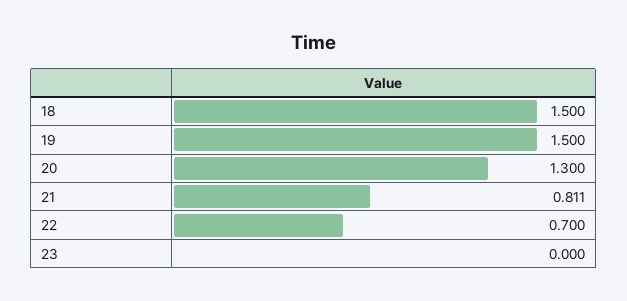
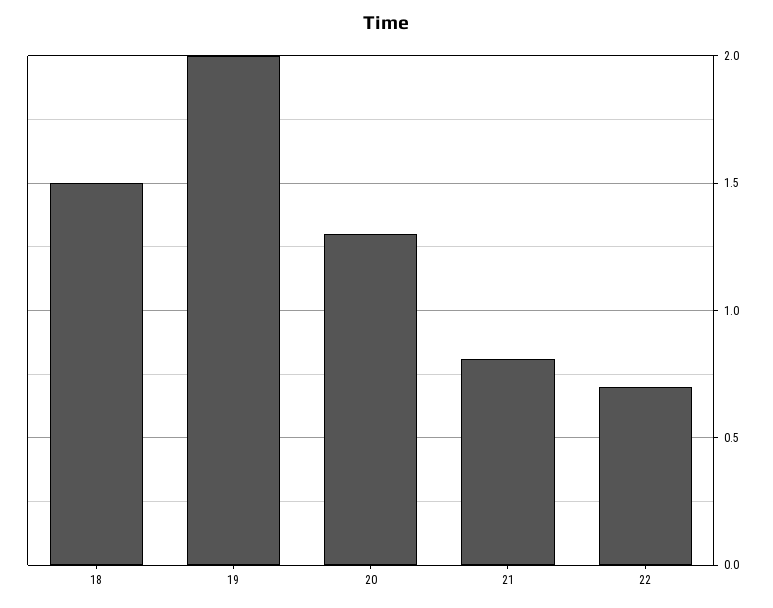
19: 1.5 -> 2
23: 0 -> none

